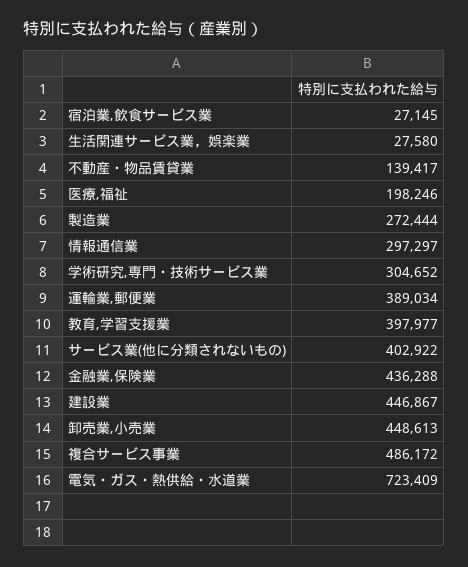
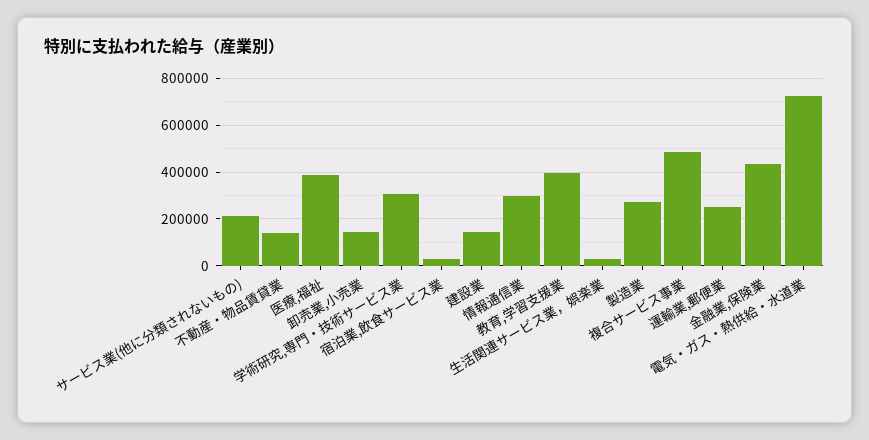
医療,福祉: 198246 -> 400000
運輸業,郵便業: 389034 -> 250000
サービス業(他に分類されないもの): 402922 -> 200000
建設業: 446867 -> 150000
卸売業,小売業: 448613 -> 150000

